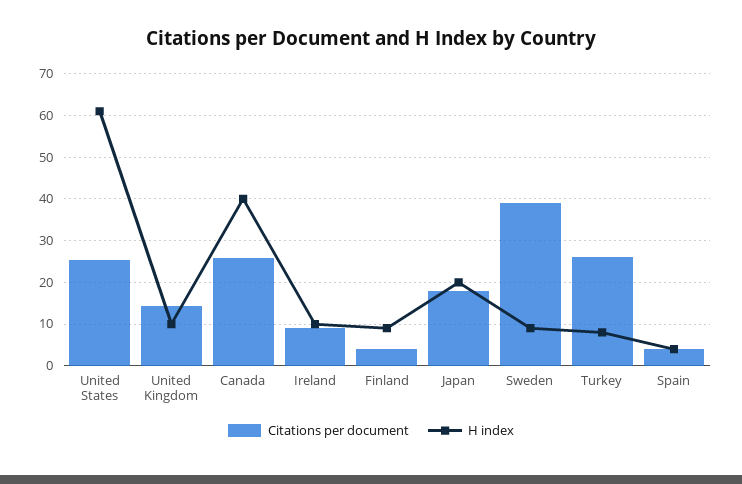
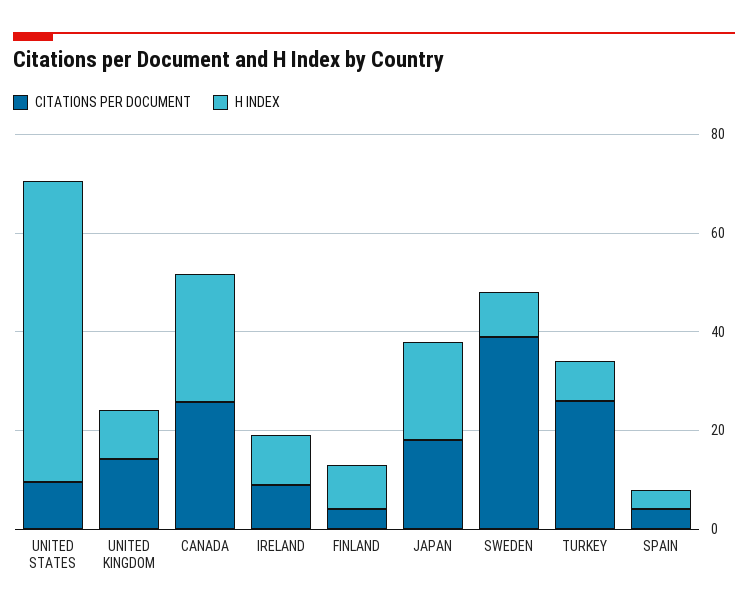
Citations per document, United States: 26 -> 10
H index, Canada: 40 -> 25

